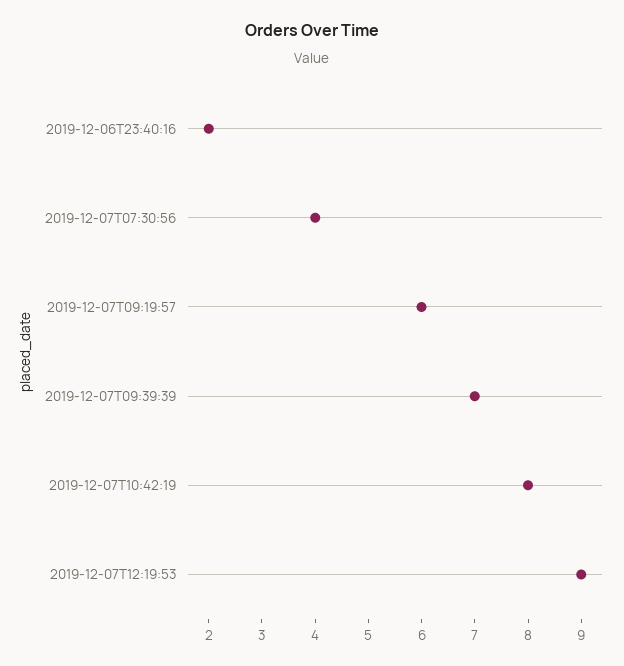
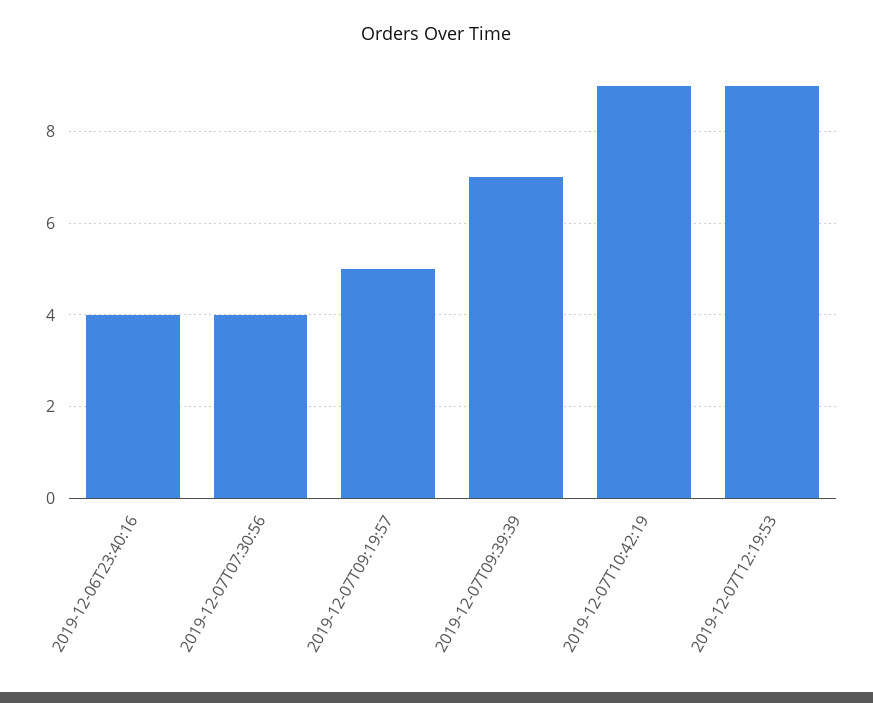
2019-12-06T23:40:16: 2 -> 4
2019-12-07T09:19:57: 6 -> 5
2019-12-07T10:42:19: 8 -> 9

